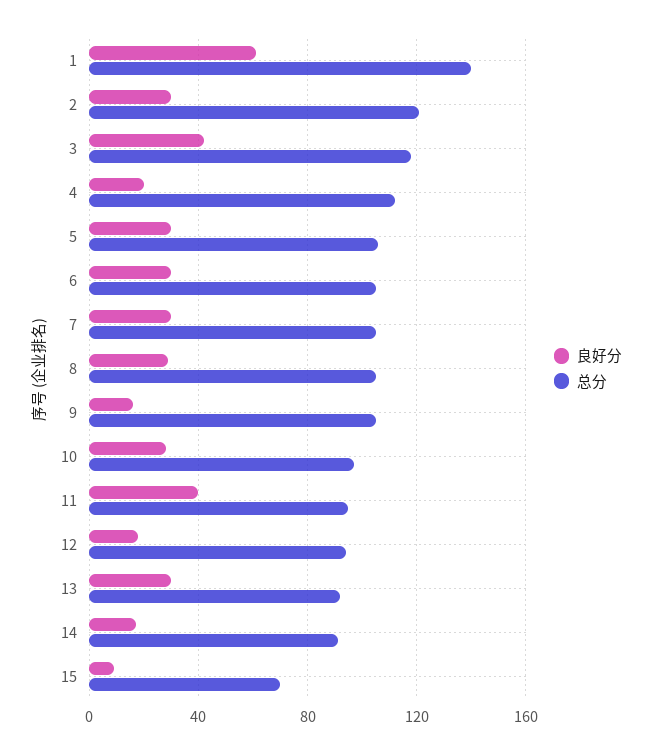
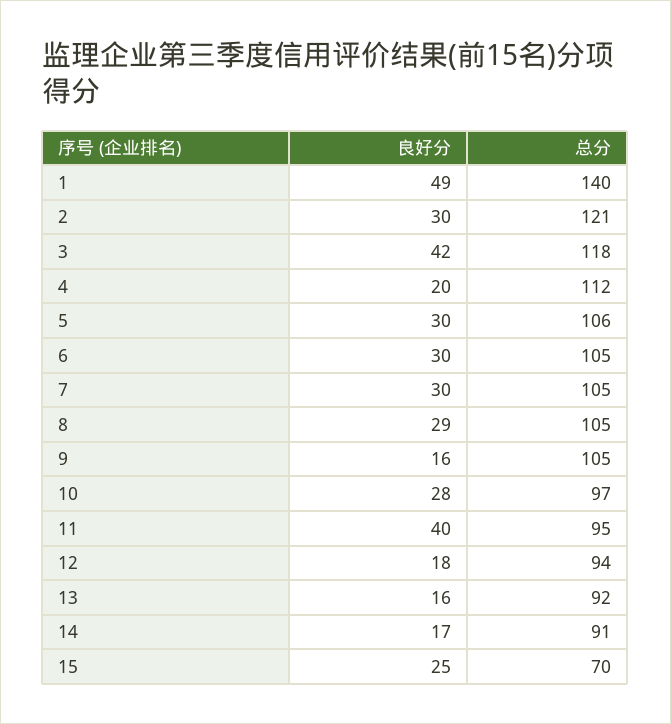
良好分, 1: 60 -> 49
良好分, 13: 30 -> 16
良好分, 15: 10 -> 25

